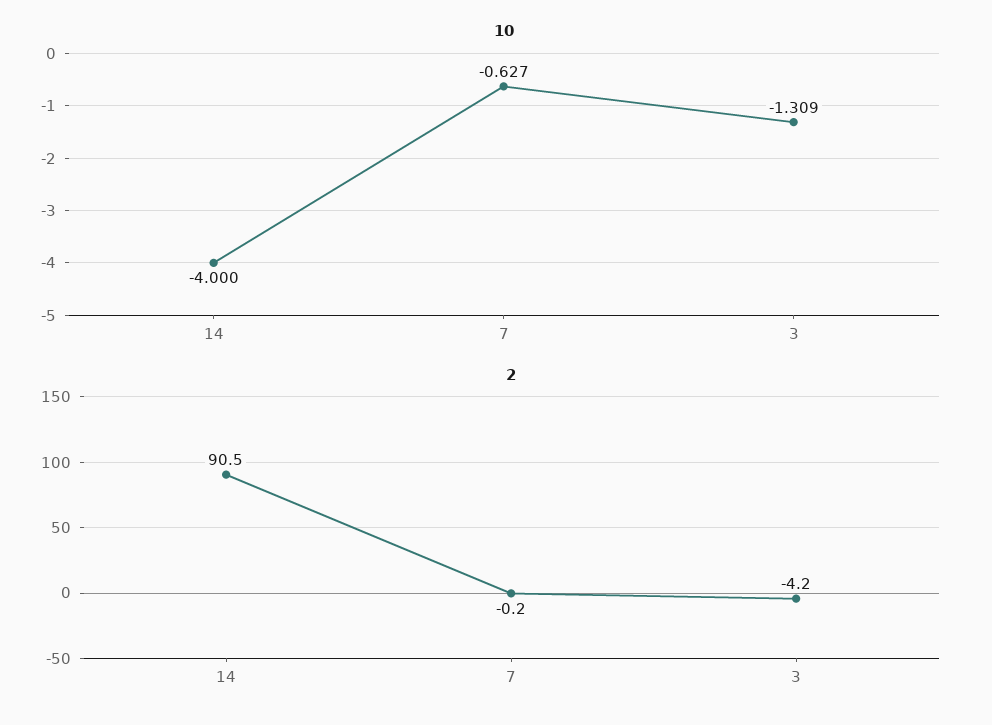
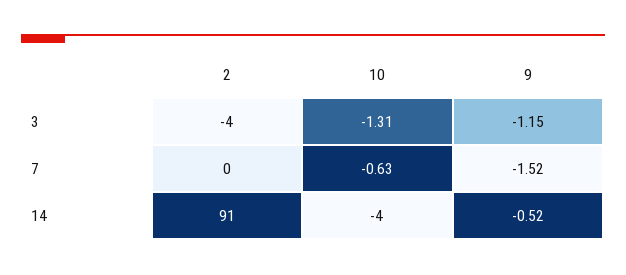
9, 3: none -> -1.15
9, 7: none -> -1.52
9, 14: none -> -0.52

